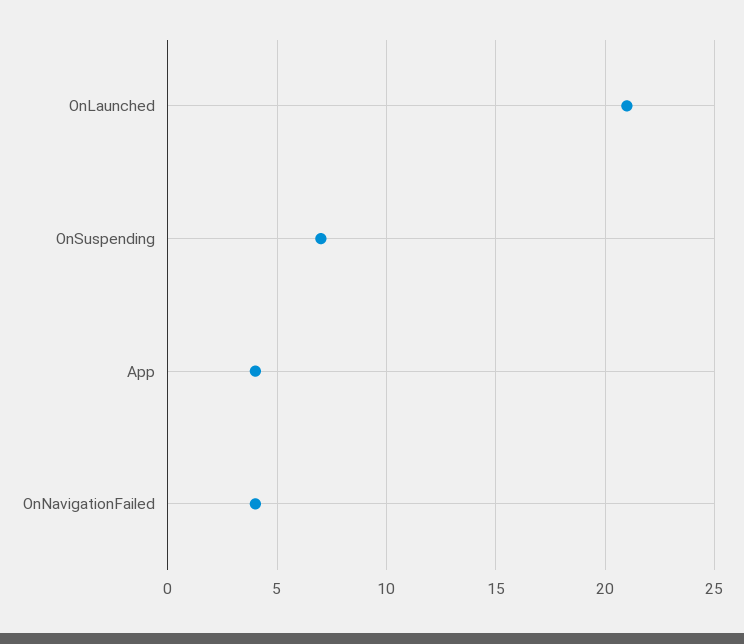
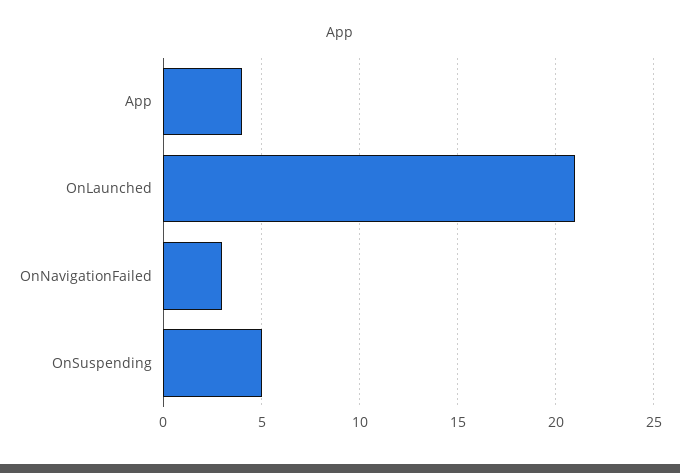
OnSuspending: 7 -> 5
OnNavigationFailed: 4 -> 3

